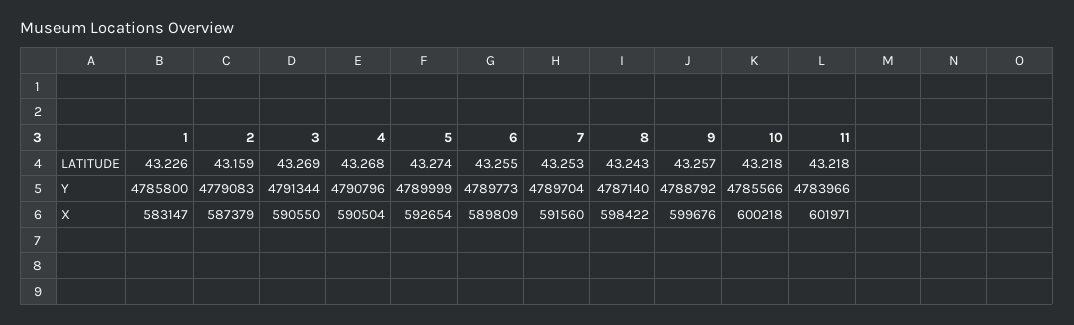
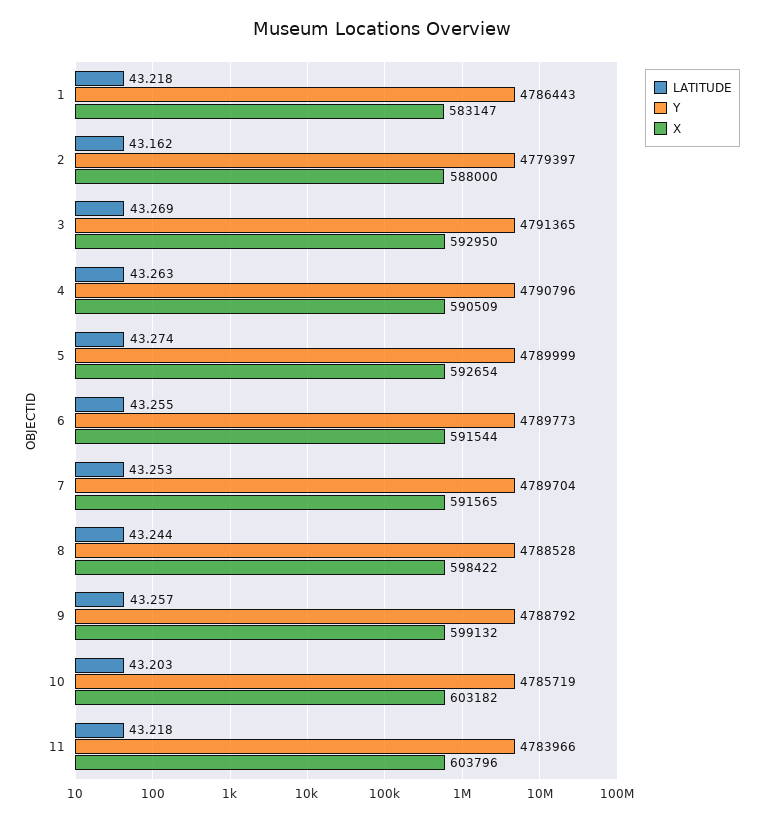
LATITUDE, 1: 43.226 -> 43.218
LATITUDE, 2: 43.159 -> 43.162
LATITUDE, 4: 43.268 -> 43.263
LATITUDE, 8: 43.243 -> 43.244
LATITUDE, 10: 43.218 -> 43.203
Y, 1: 4785800 -> 4786443
Y, 2: 4779083 -> 4779397
Y, 3: 4791344 -> 4791365
Y, 8: 4787140 -> 4788528
Y, 10: 4785566 -> 4785719
X, 2: 587379 -> 588000
X, 3: 590550 -> 592950
X, 4: 590504 -> 590509
X, 6: 589809 -> 591544
X, 7: 591560 -> 591565
X, 9: 599676 -> 599132
X, 10: 600218 -> 603182
X, 11: 601971 -> 603796

